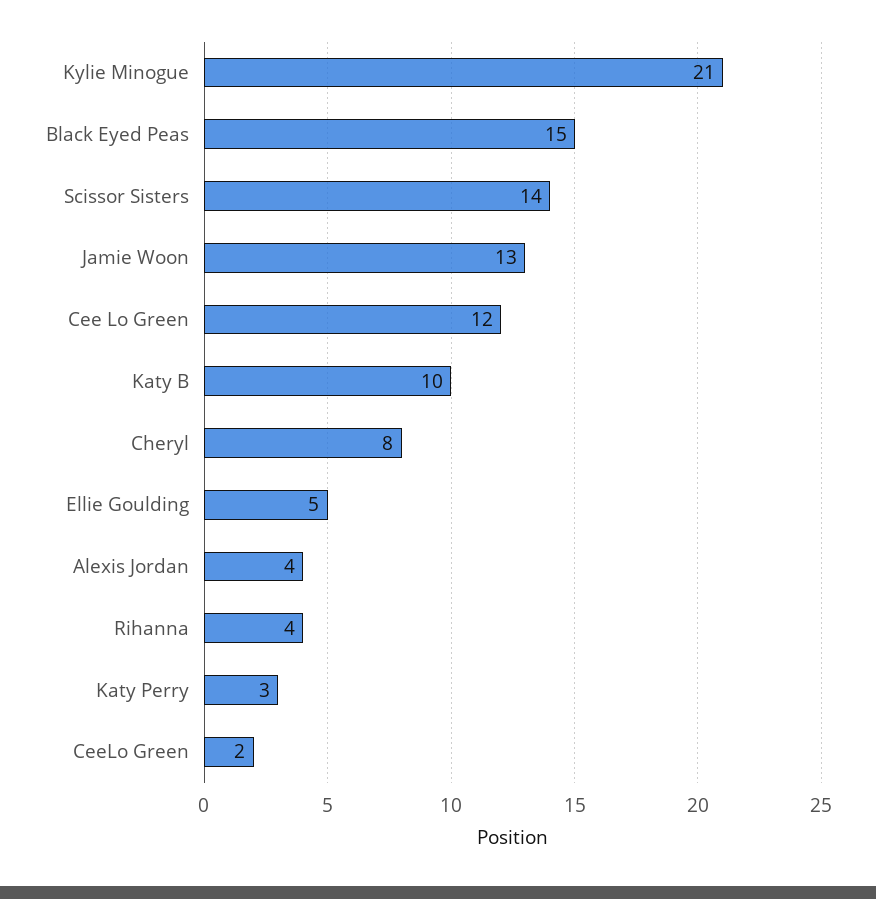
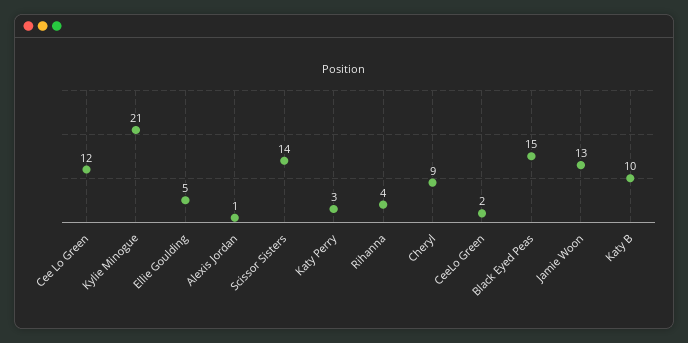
Cheryl: 8 -> 9
Alexis Jordan: 4 -> 1

